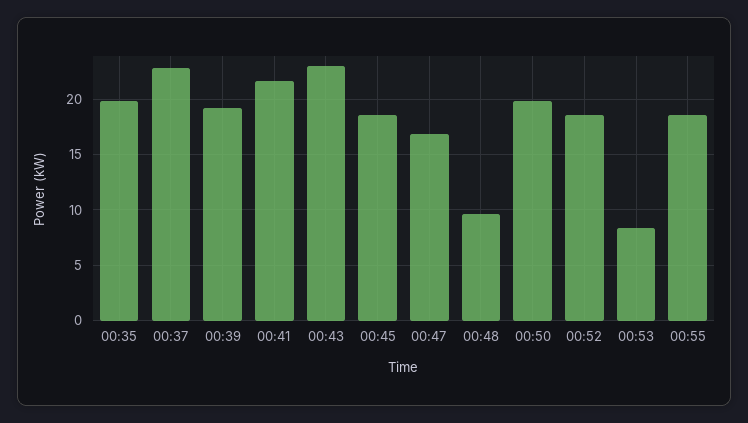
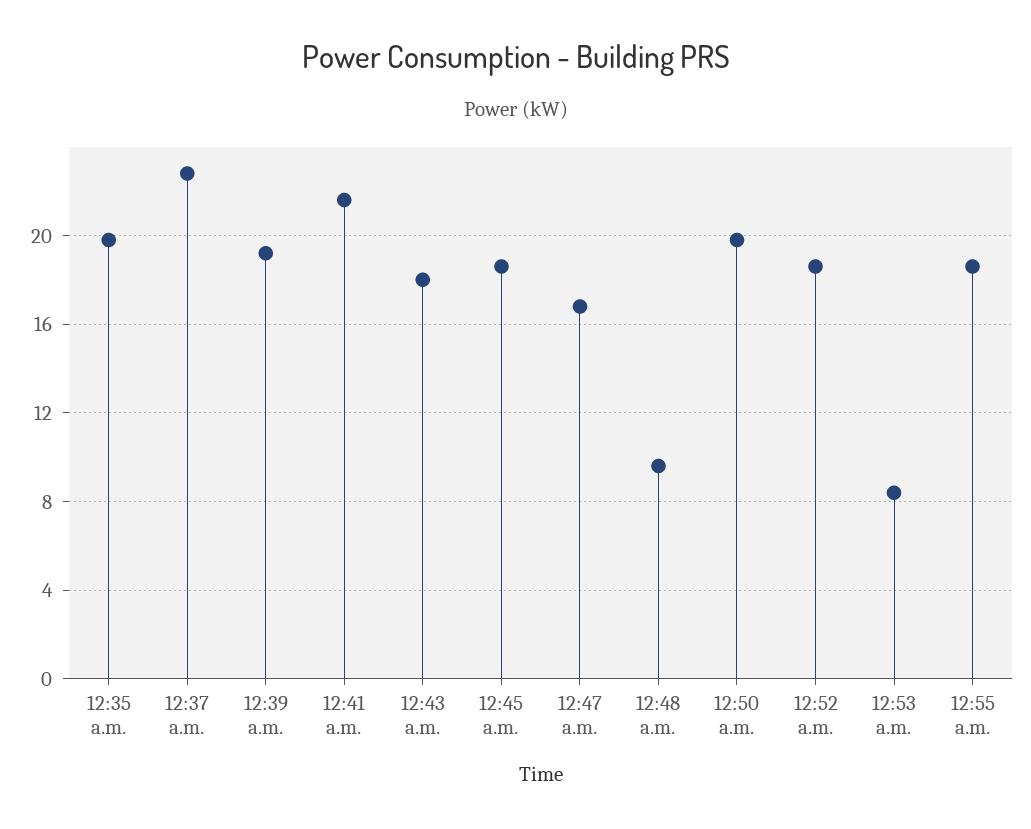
00:43: 23 -> 18

